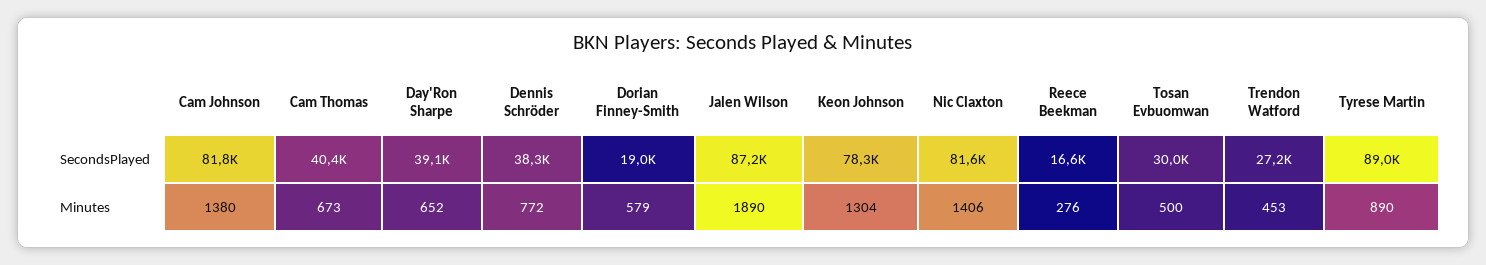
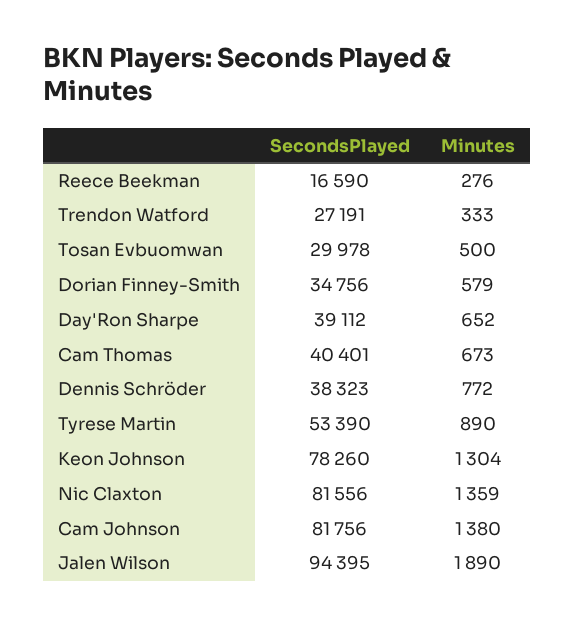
Dorian Finney-Smith, SecondsPlayed: 19000 -> 34756
Jalen Wilson, SecondsPlayed: 87200 -> 94395
Tyrese Martin, SecondsPlayed: 89000 -> 53390
Nic Claxton, Minutes: 1406 -> 1359
Trendon Watford, Minutes: 453 -> 333

